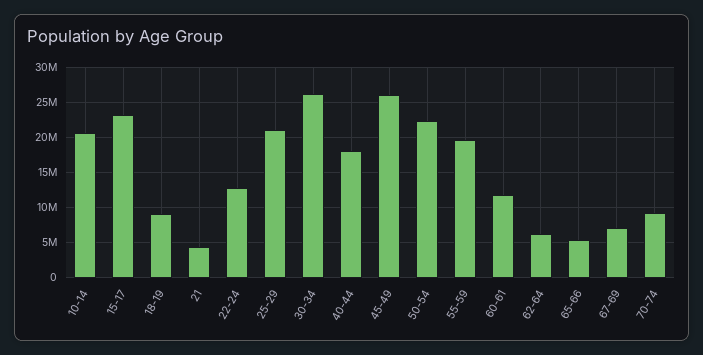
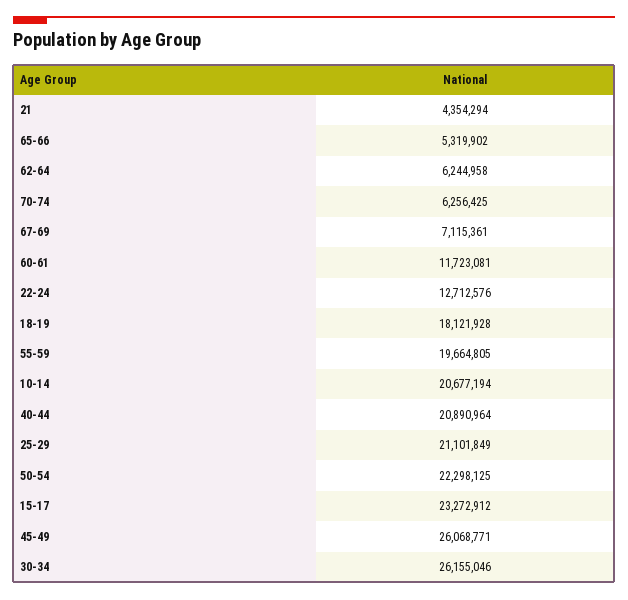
18-19: 9000000 -> 18121928
40-44: 18000000 -> 20890964
70-74: 9000000 -> 6256425

